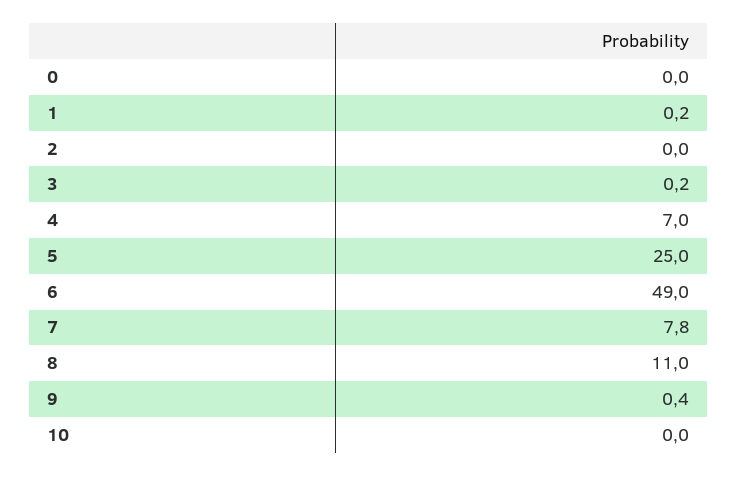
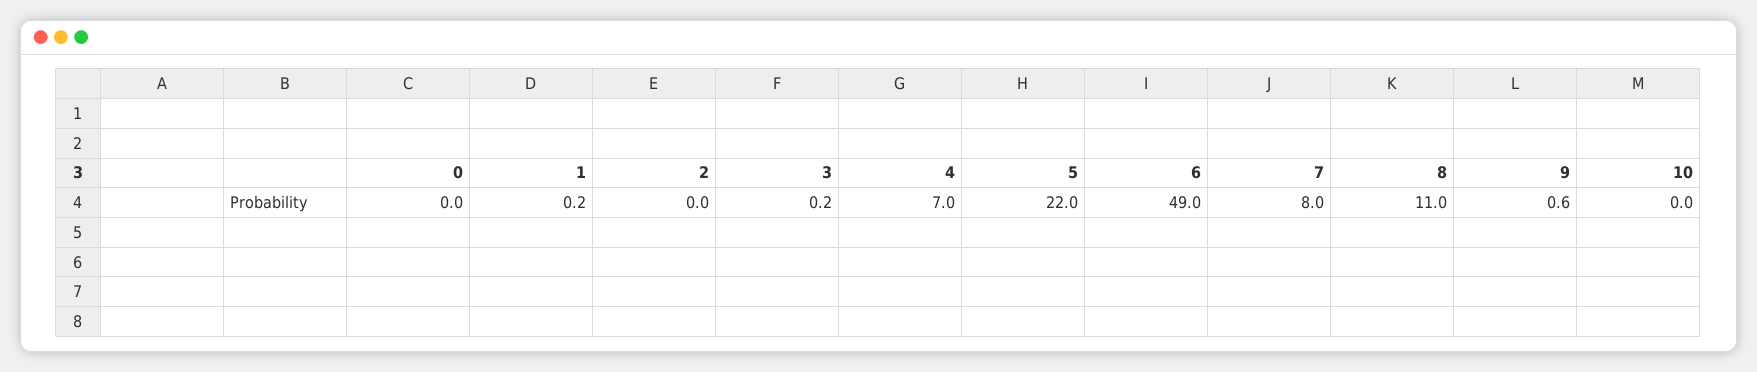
5: 25 -> 22
7: 7.8 -> 8
9: 0.4 -> 0.6

